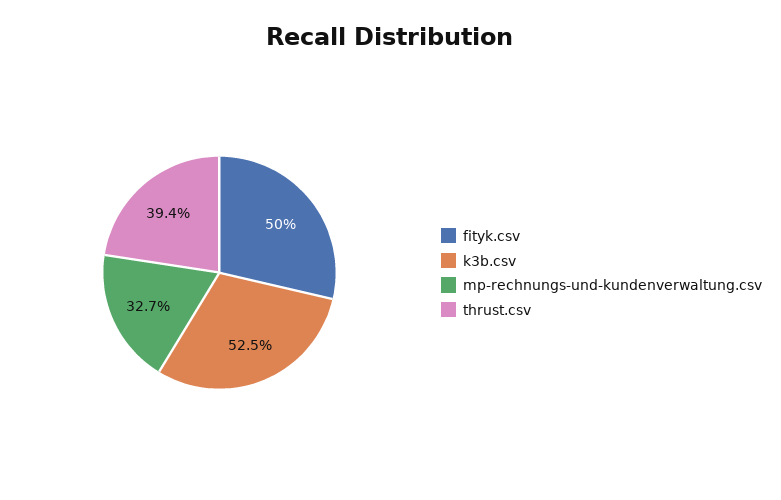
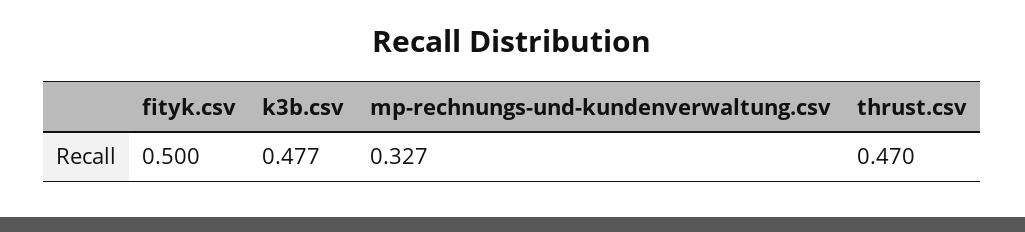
k3b.csv: 0.525 -> 0.477
thrust.csv: 0.394 -> 0.47

